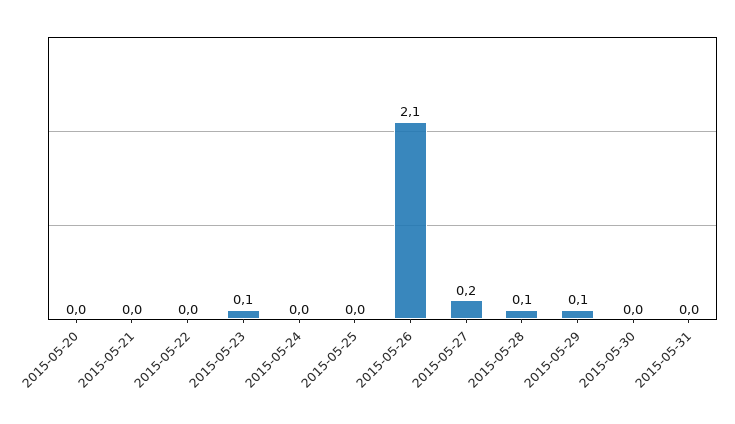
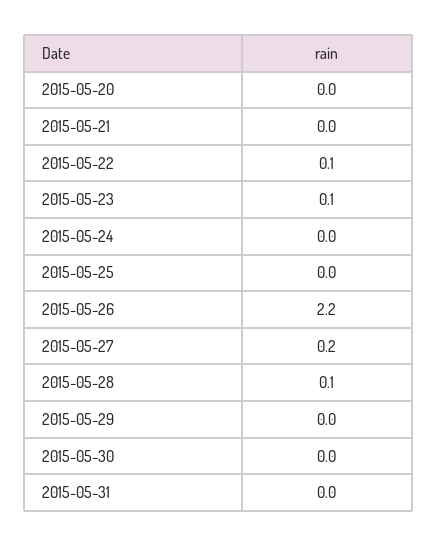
2015-05-22: 0 -> 0.1
2015-05-26: 2.1 -> 2.2
2015-05-29: 0.1 -> 0

